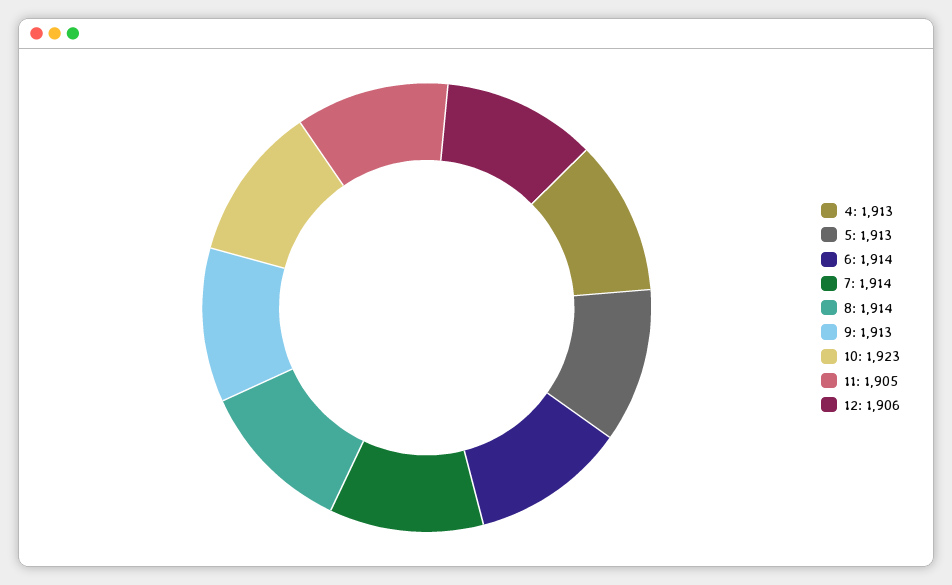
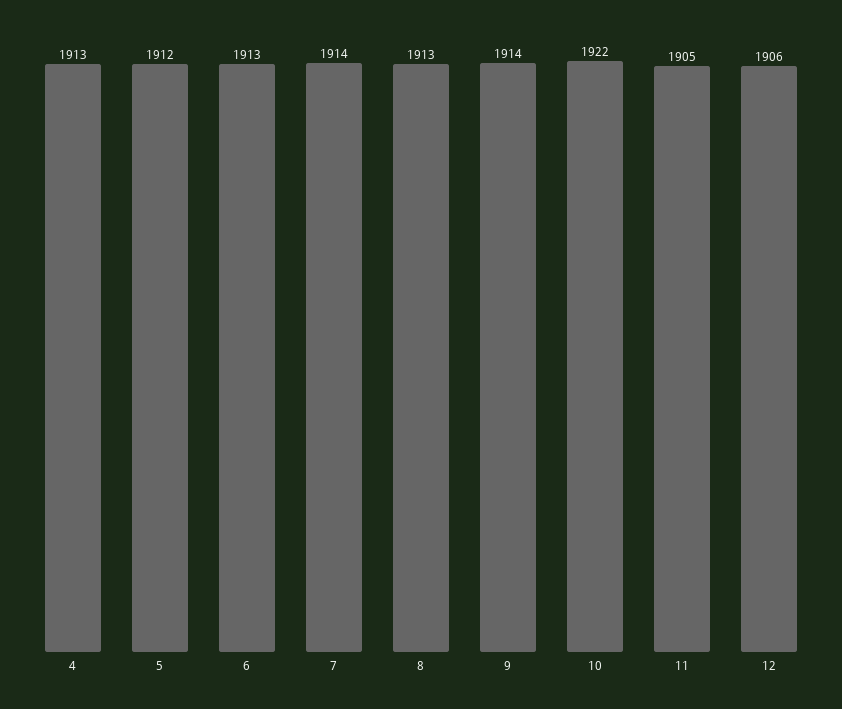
5: 1913 -> 1912
6: 1914 -> 1913
8: 1914 -> 1913
9: 1913 -> 1914
10: 1923 -> 1922

